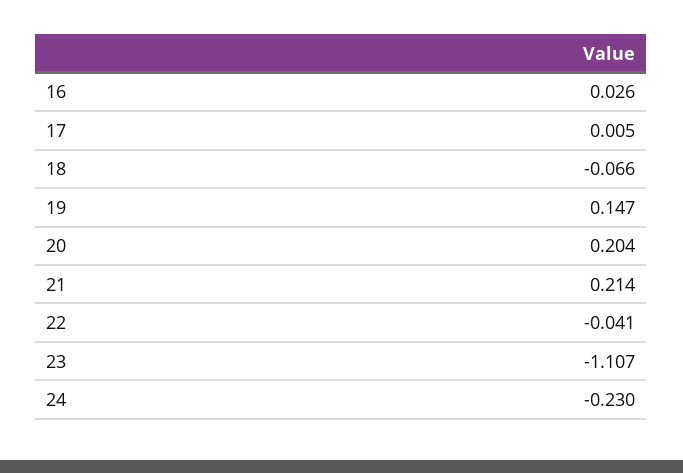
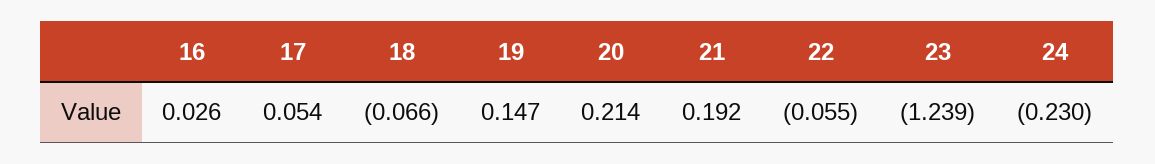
17: 0.005 -> 0.054
20: 0.204 -> 0.214
21: 0.214 -> 0.192
22: -0.041 -> -0.055
23: -1.107 -> -1.239

